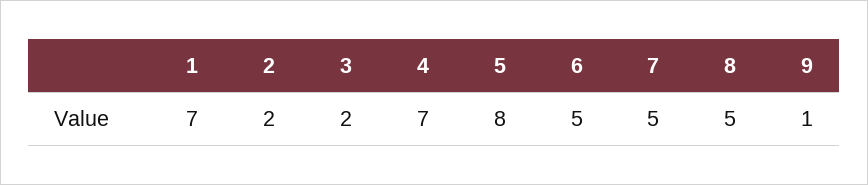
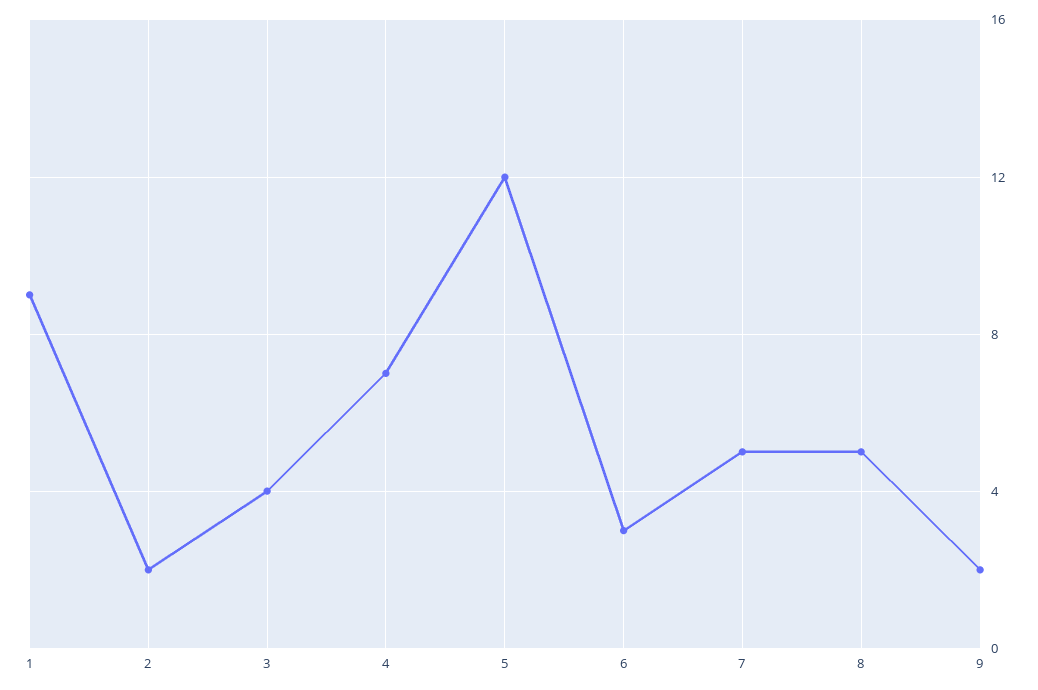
1: 7 -> 9
3: 2 -> 4
5: 8 -> 12
6: 5 -> 3
9: 1 -> 2

